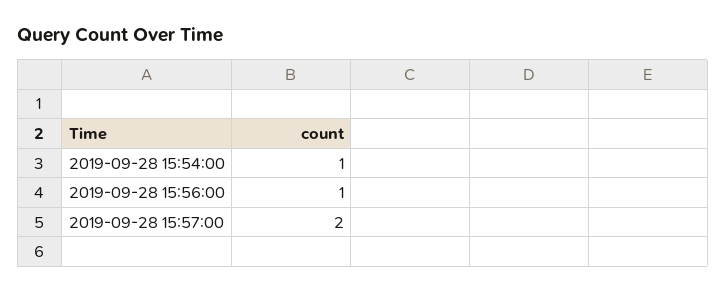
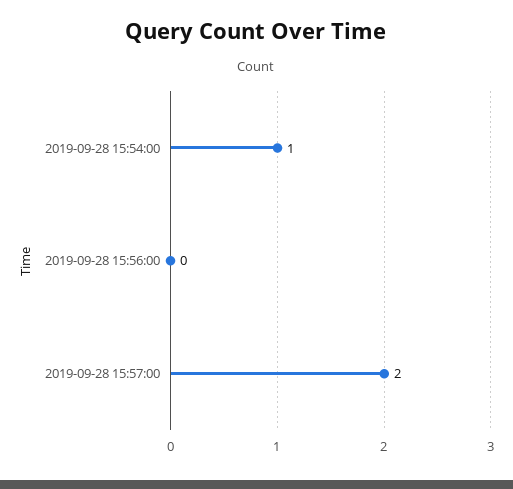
2019-09-28 15:56:00: 1 -> 0

